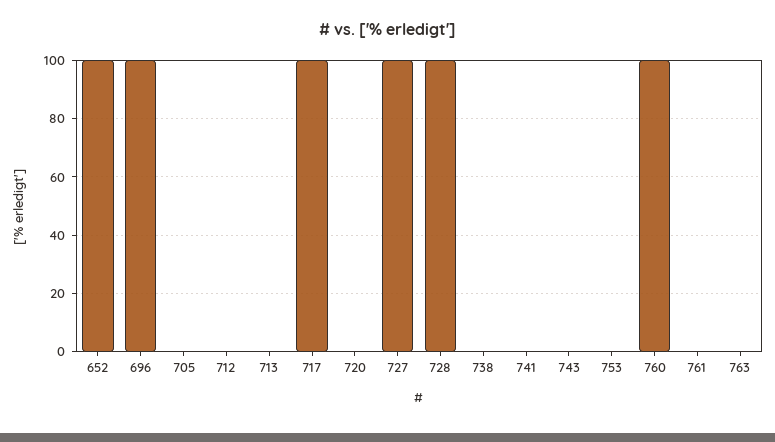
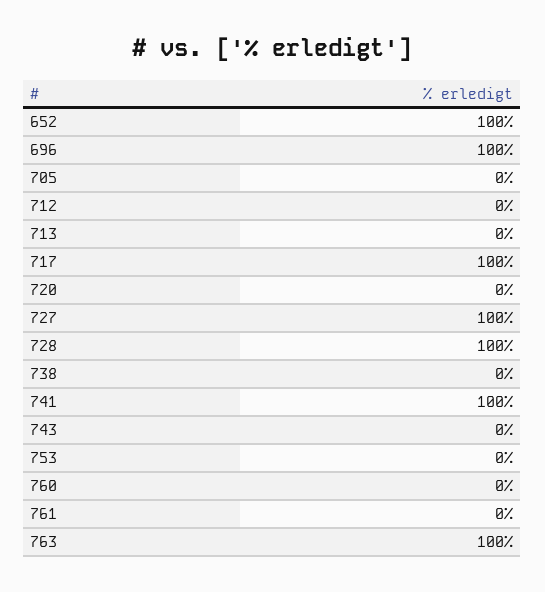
741: 0 -> 100
760: 100 -> 0
763: 0 -> 100

